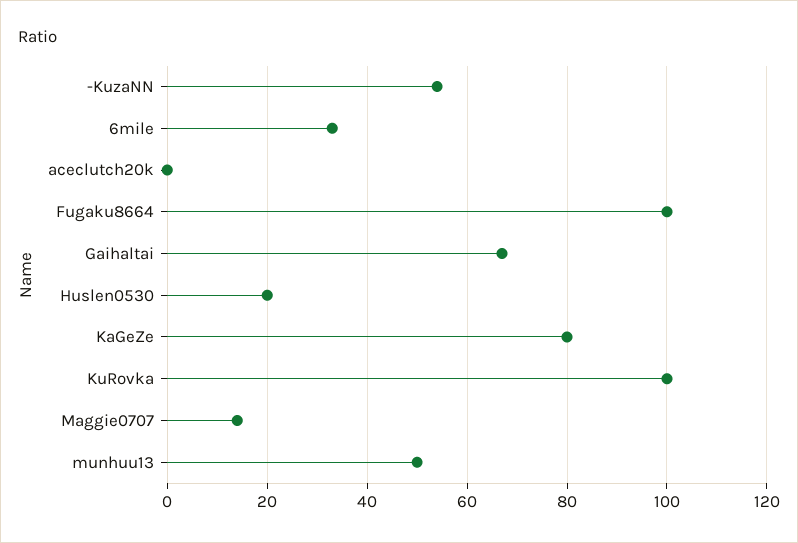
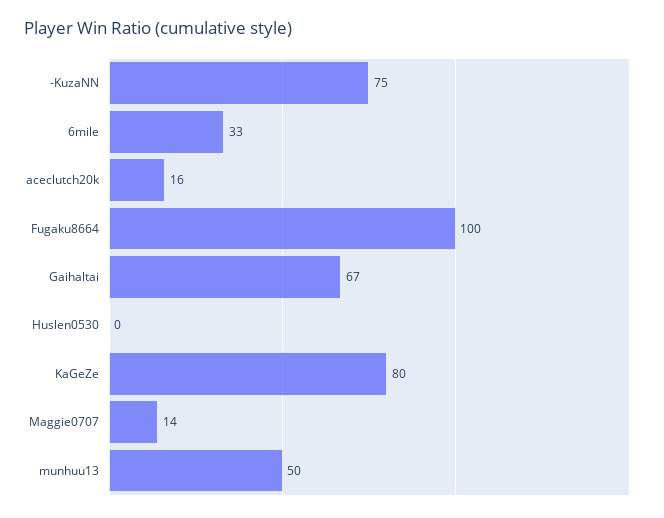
-KuzaNN: 55 -> 75
aceclutch20k: 0 -> 16
Huslen0530: 20 -> 0
KuRovka: 100 -> none

